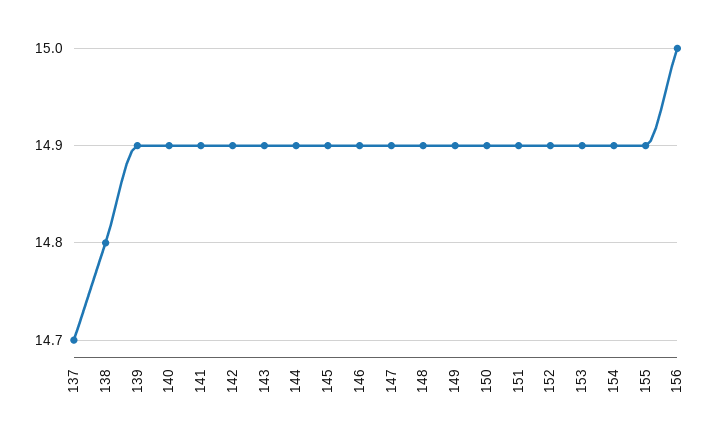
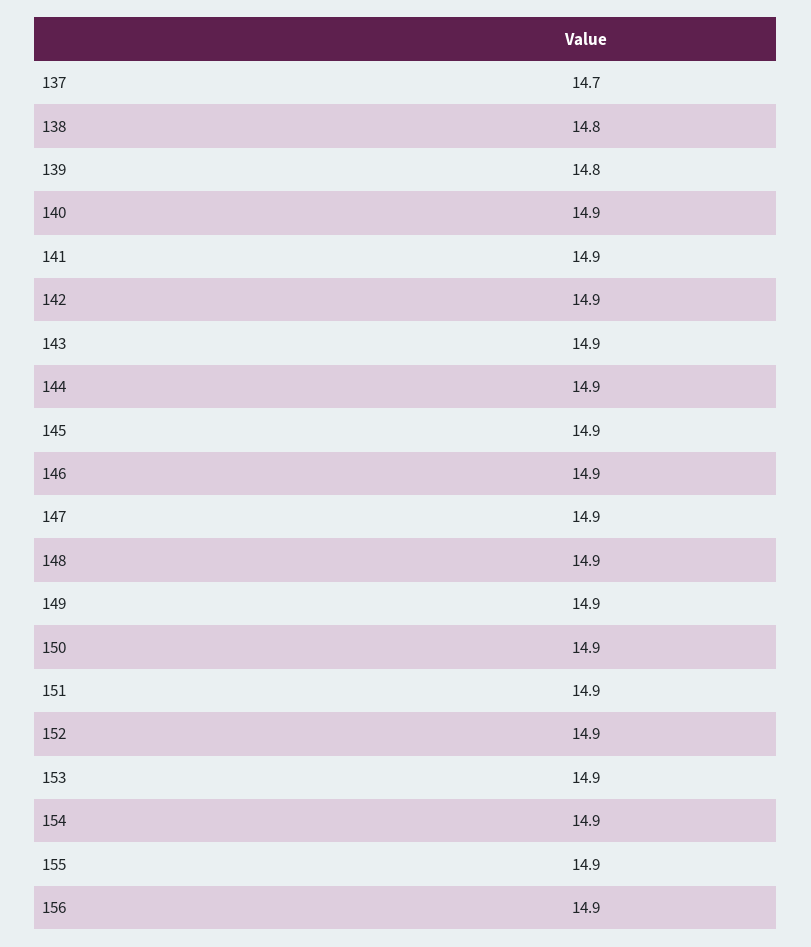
139: 14.9 -> 14.8
156: 15 -> 14.9

